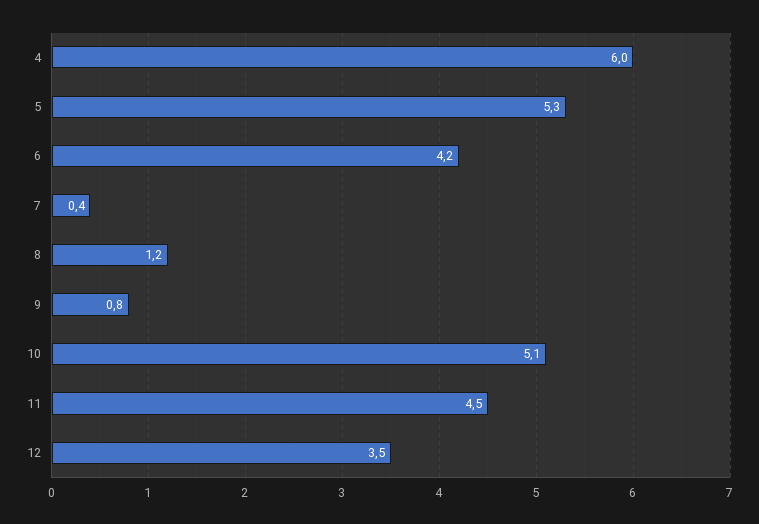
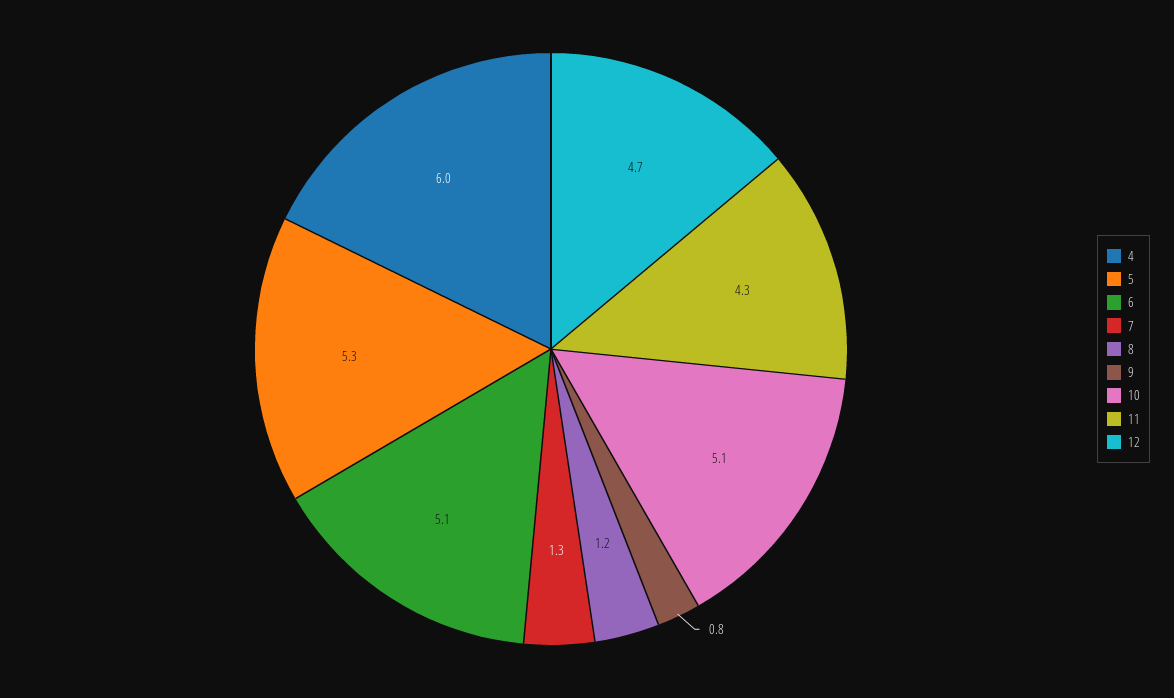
6: 4.2 -> 5.1
7: 0.4 -> 1.3
11: 4.5 -> 4.3
12: 3.5 -> 4.7

